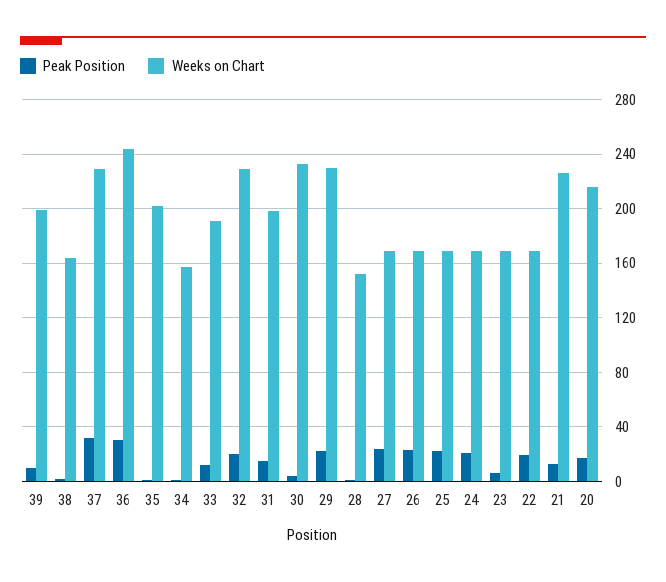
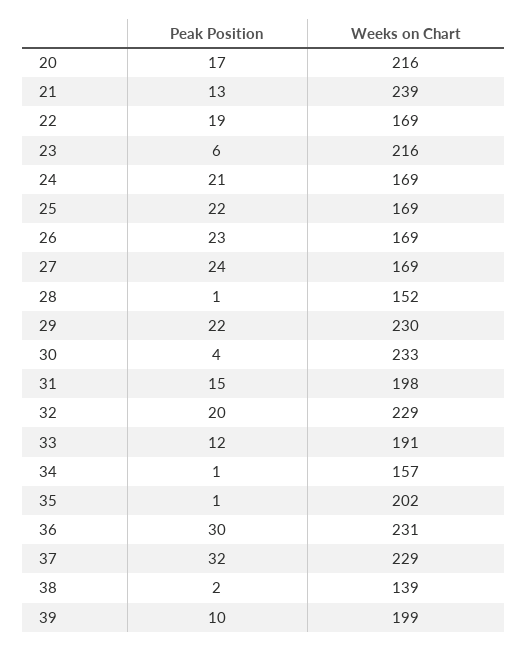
Weeks on Chart, 38: 165 -> 139
Weeks on Chart, 36: 245 -> 231
Weeks on Chart, 23: 170 -> 216
Weeks on Chart, 21: 225 -> 239

